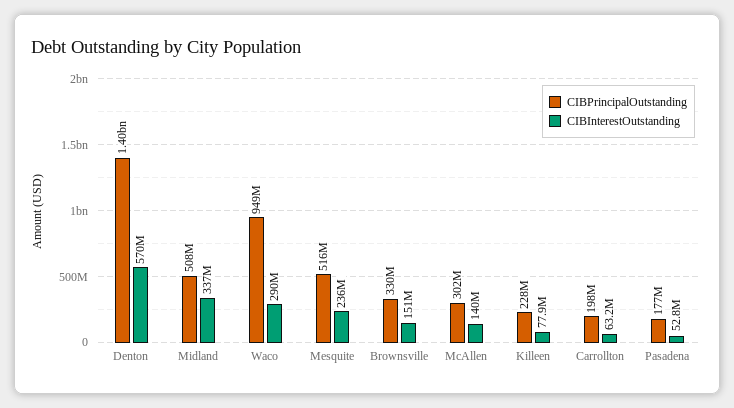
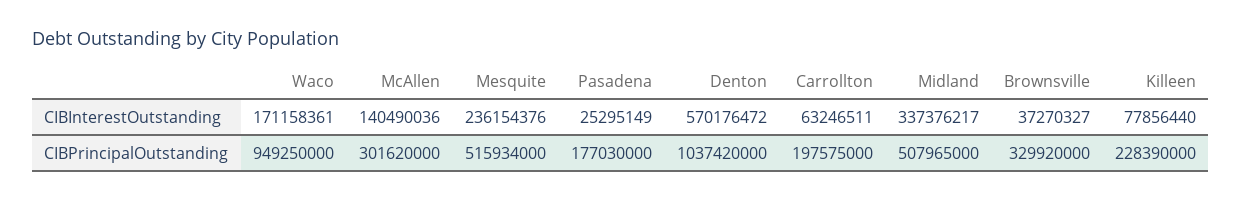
CIBPrincipalOutstanding, Denton: 1400000000 -> 1037420000
CIBInterestOutstanding, Waco: 290000000 -> 171158361
CIBInterestOutstanding, Brownsville: 151000000 -> 37270327
CIBInterestOutstanding, Pasadena: 52800000 -> 25295149

